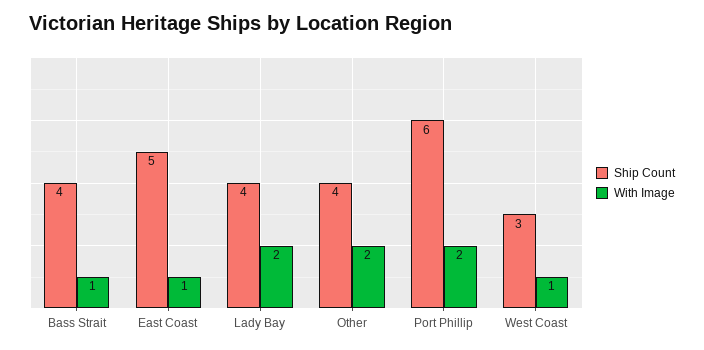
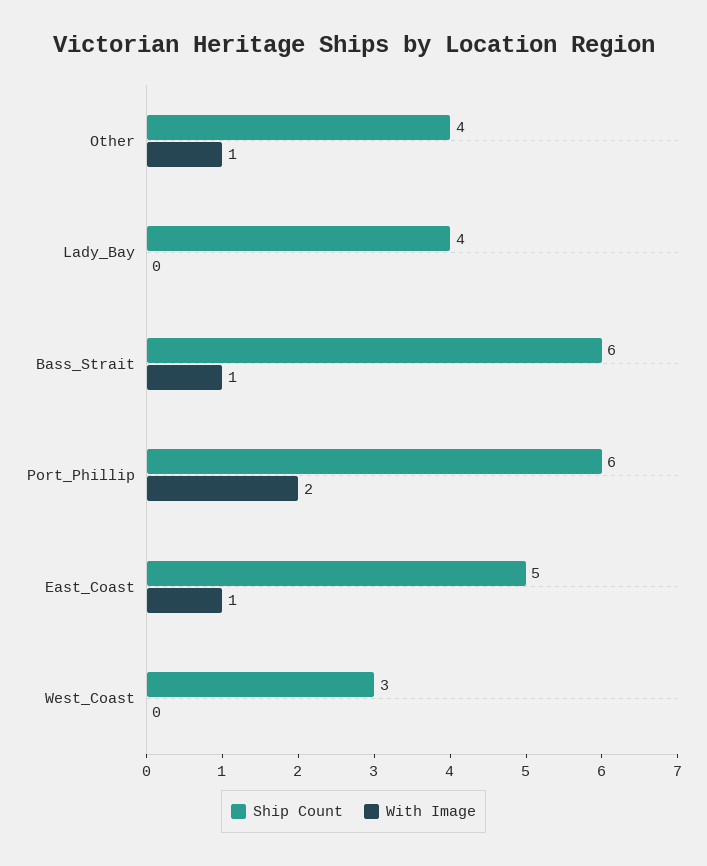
Ship Count, Bass Strait: 4 -> 6
With Image, Lady Bay: 2 -> 0
With Image, Other: 2 -> 1
With Image, West Coast: 1 -> 0

